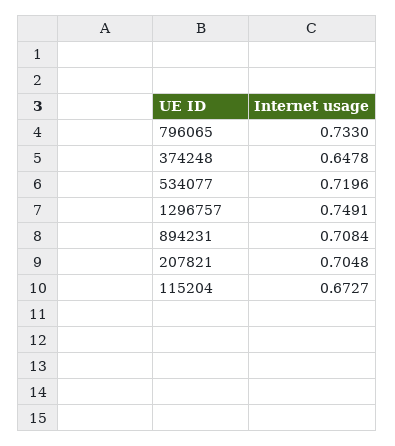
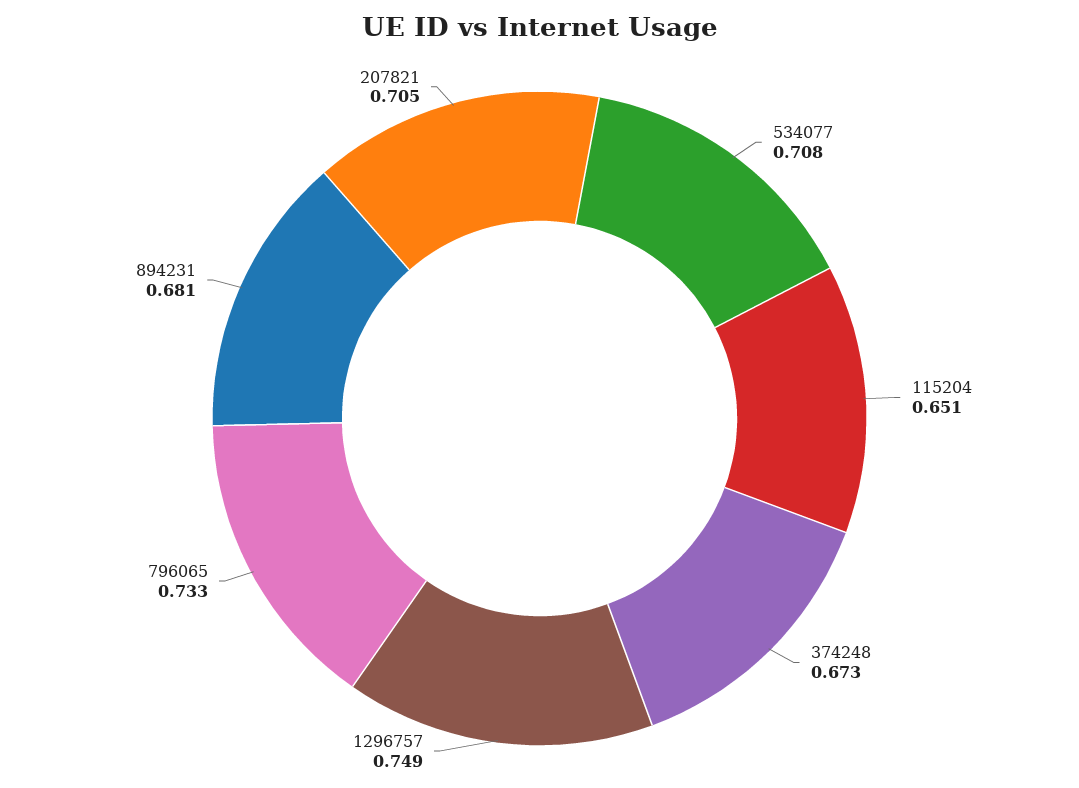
374248: 0.6478 -> 0.673
534077: 0.7196 -> 0.708
894231: 0.7084 -> 0.681
115204: 0.6727 -> 0.651

